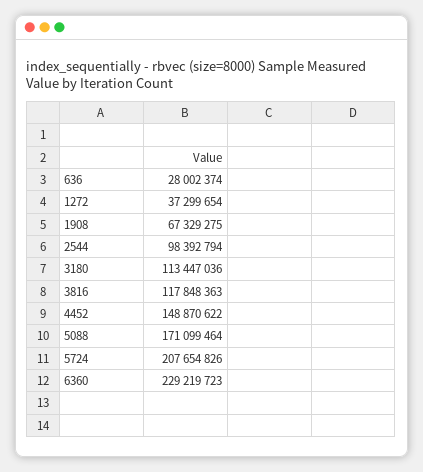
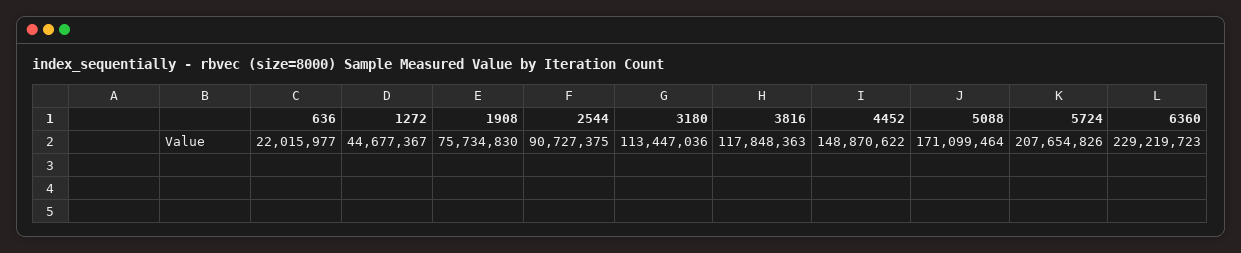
636: 28002374 -> 22015977
1272: 37299654 -> 44677367
1908: 67329275 -> 75734830
2544: 98392794 -> 90727375

